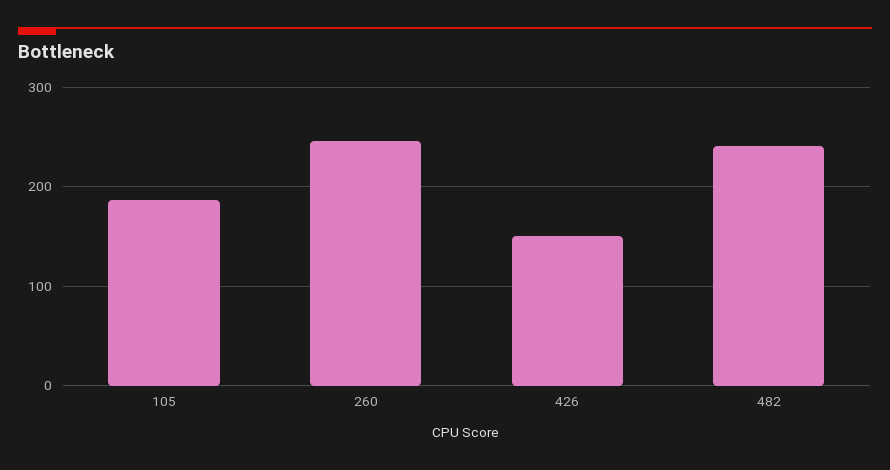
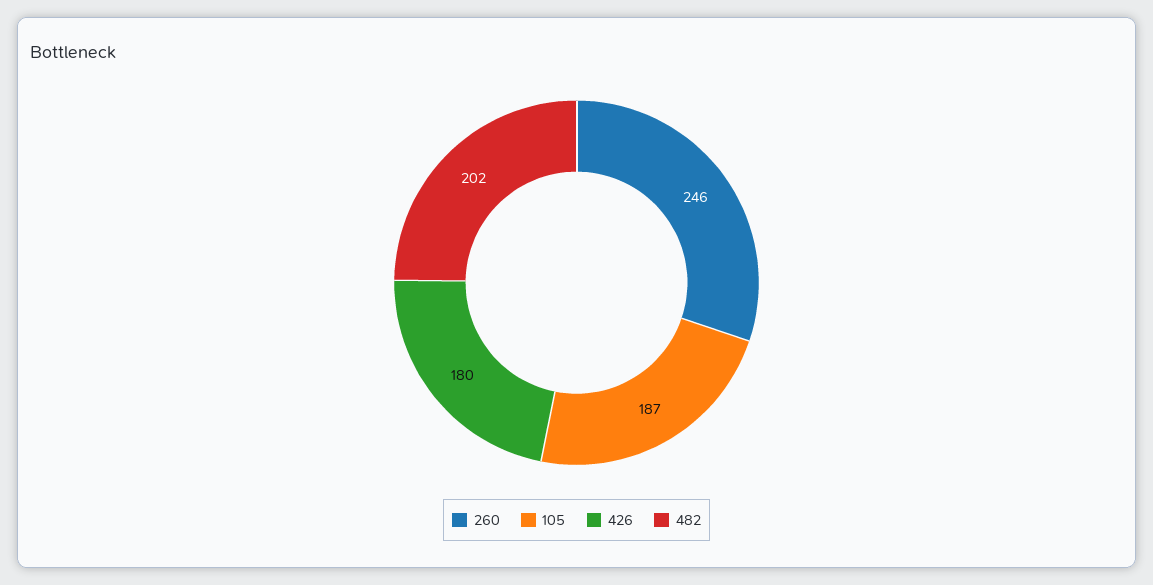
426: 150 -> 180
482: 240 -> 202

